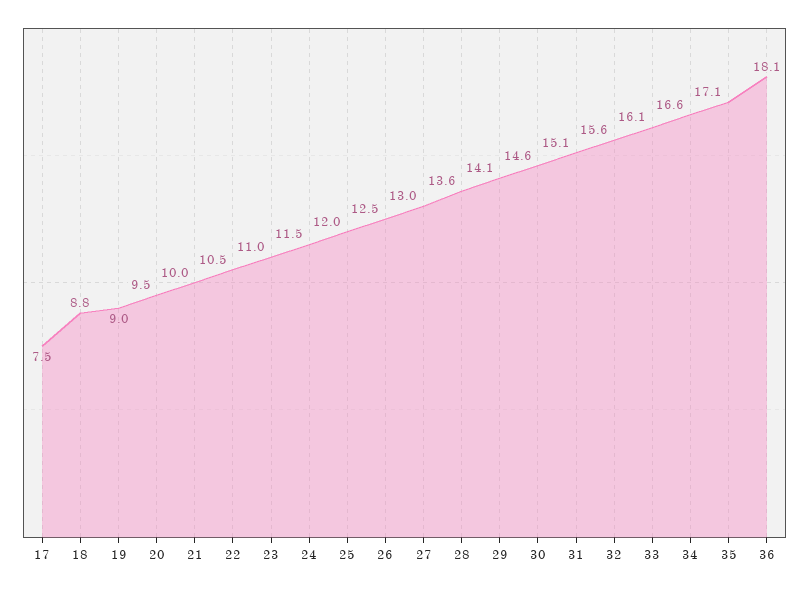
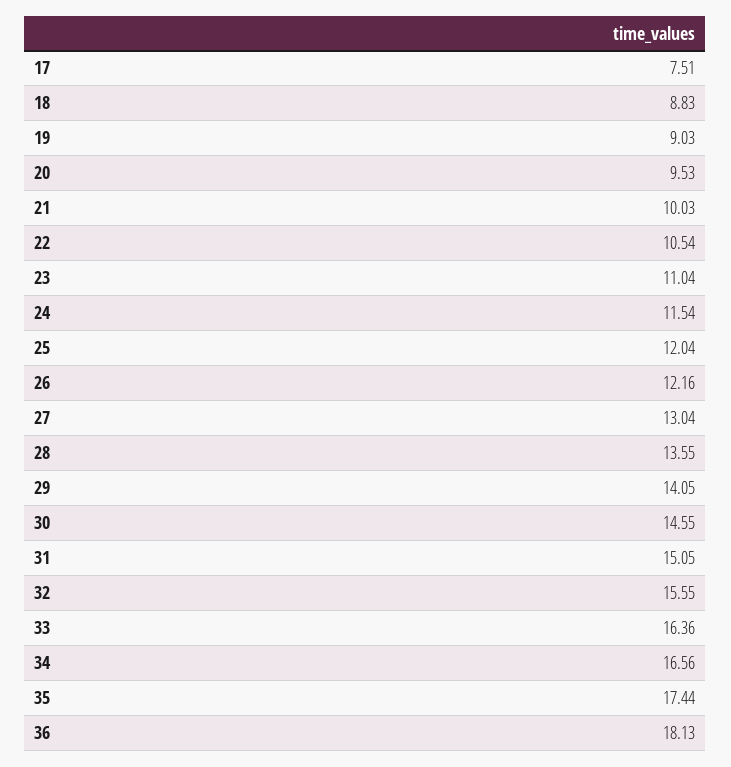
26: 12.5 -> 12.16
33: 16.1 -> 16.36
35: 17.1 -> 17.44

